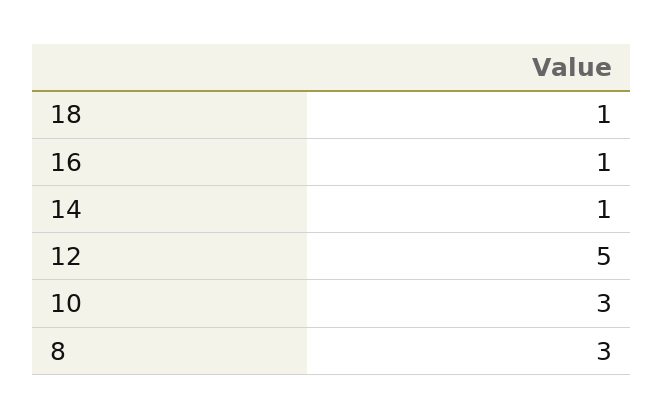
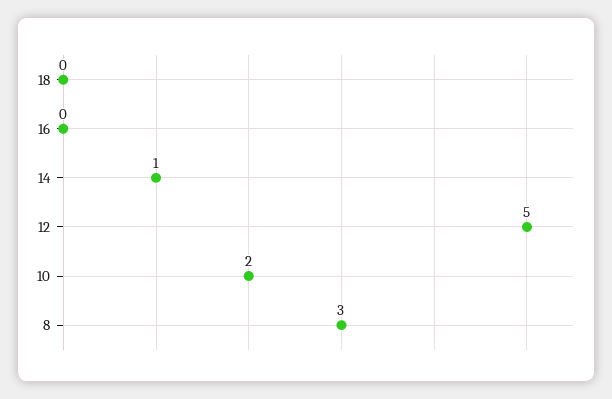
18: 1 -> 0
16: 1 -> 0
10: 3 -> 2

